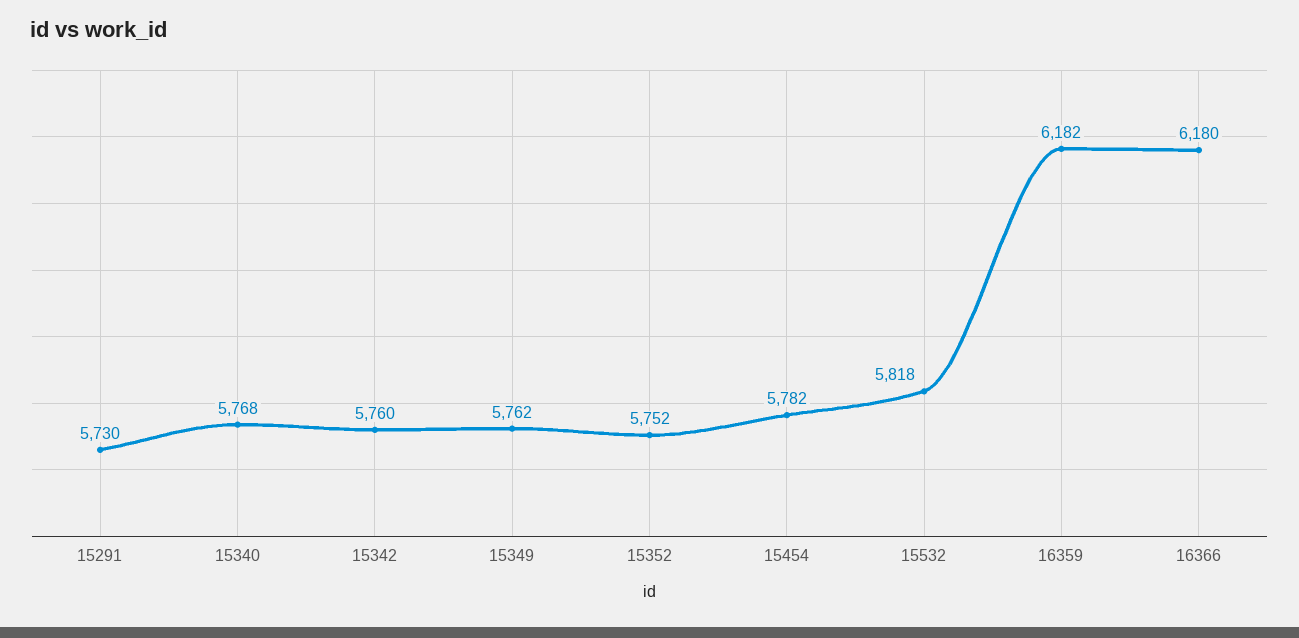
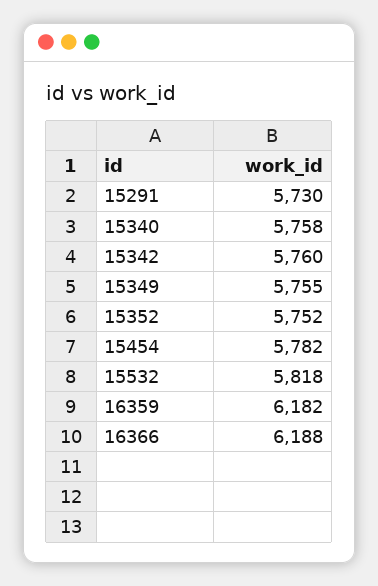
15340: 5768 -> 5758
15349: 5762 -> 5755
16366: 6180 -> 6188

